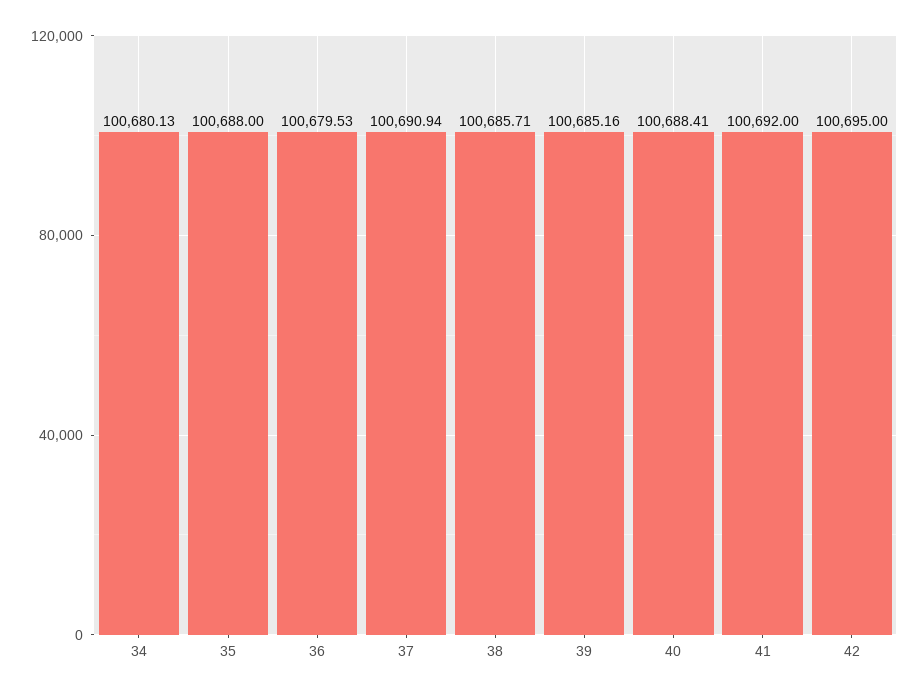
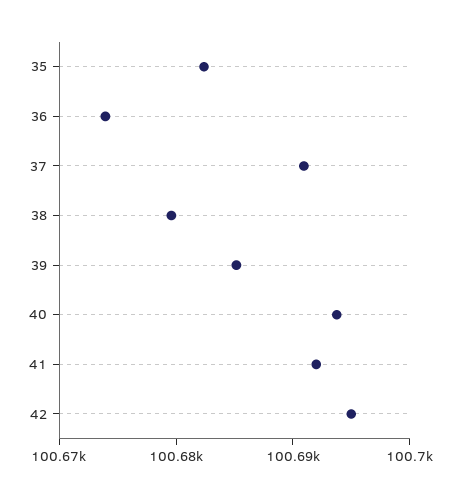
34: 100680.13 -> none
35: 100688 -> 100682
36: 100679.53 -> 100674
38: 100685.71 -> 100680
40: 100688.41 -> 100694

